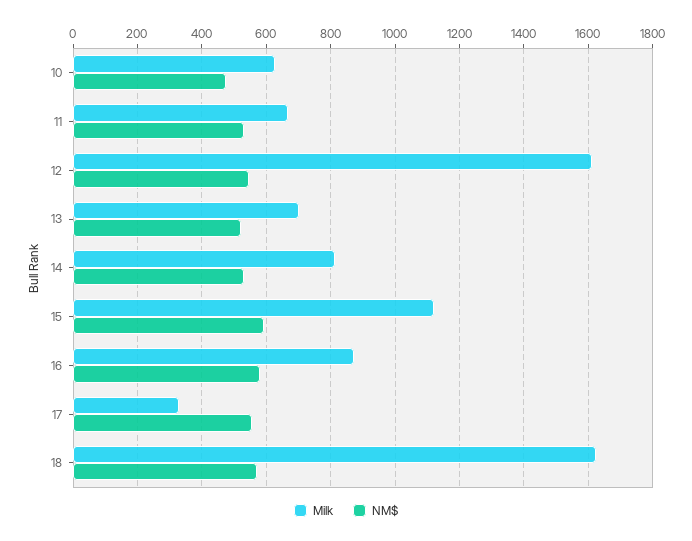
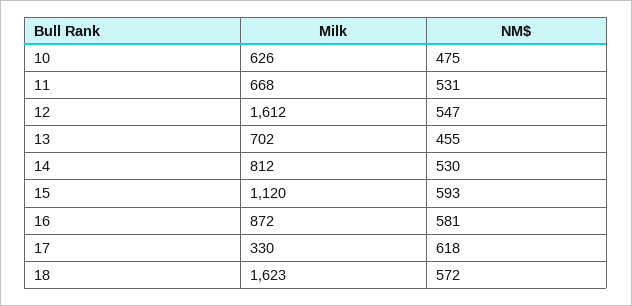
NM$, 13: 520 -> 455
NM$, 17: 560 -> 618

